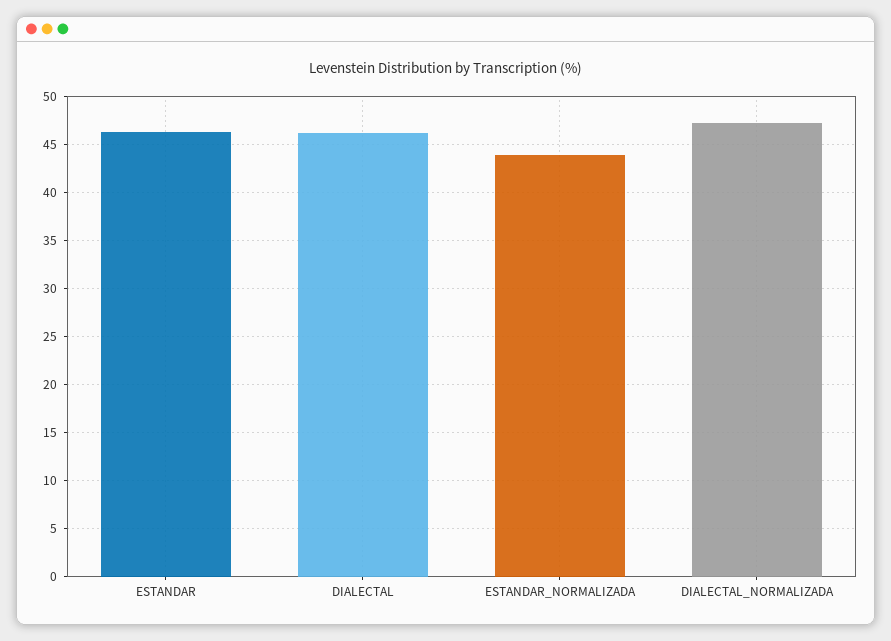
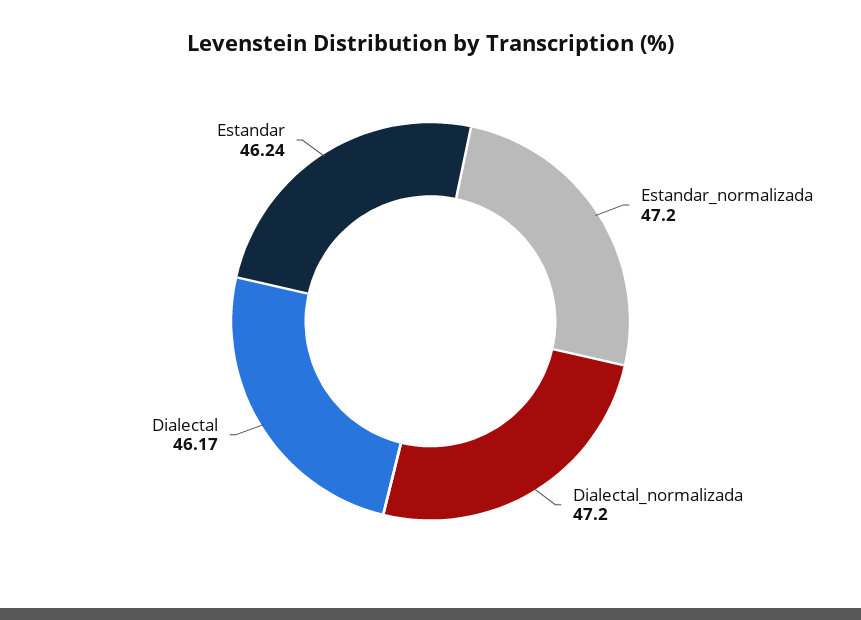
ESTANDAR_NORMALIZADA: 44 -> 47.2

